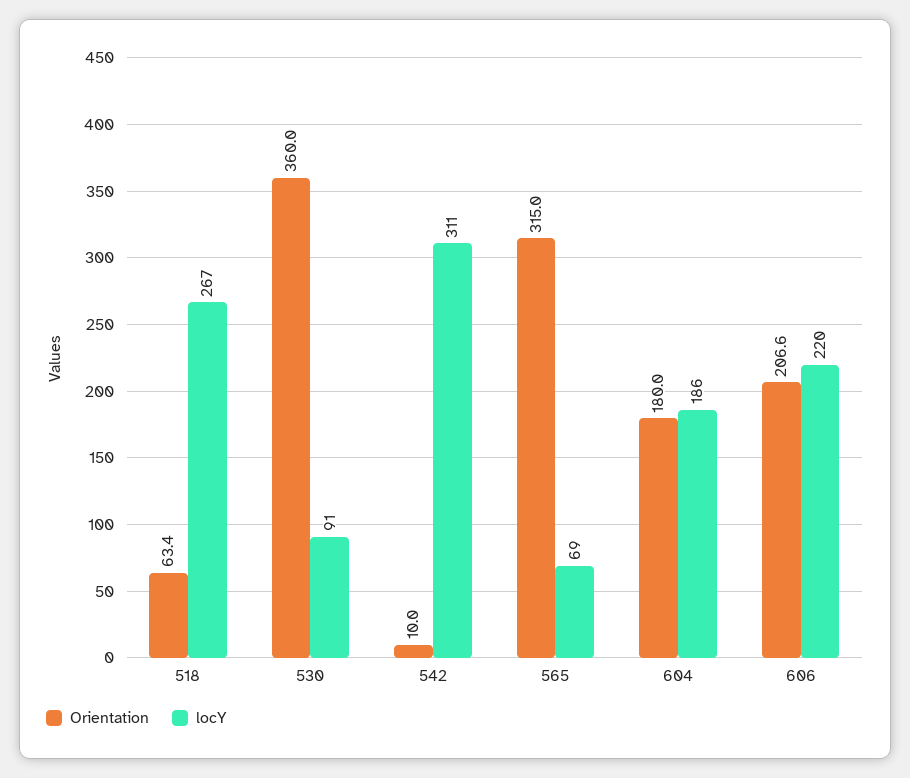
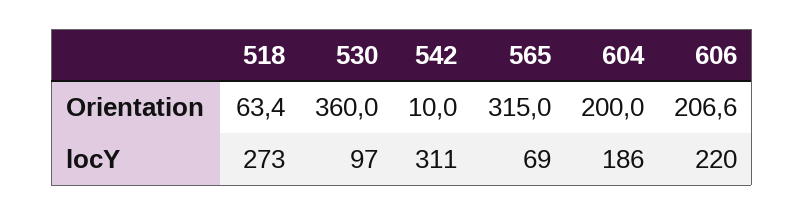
locY, 518: 267 -> 273
locY, 530: 91 -> 97
Orientation, 604: 180 -> 200

